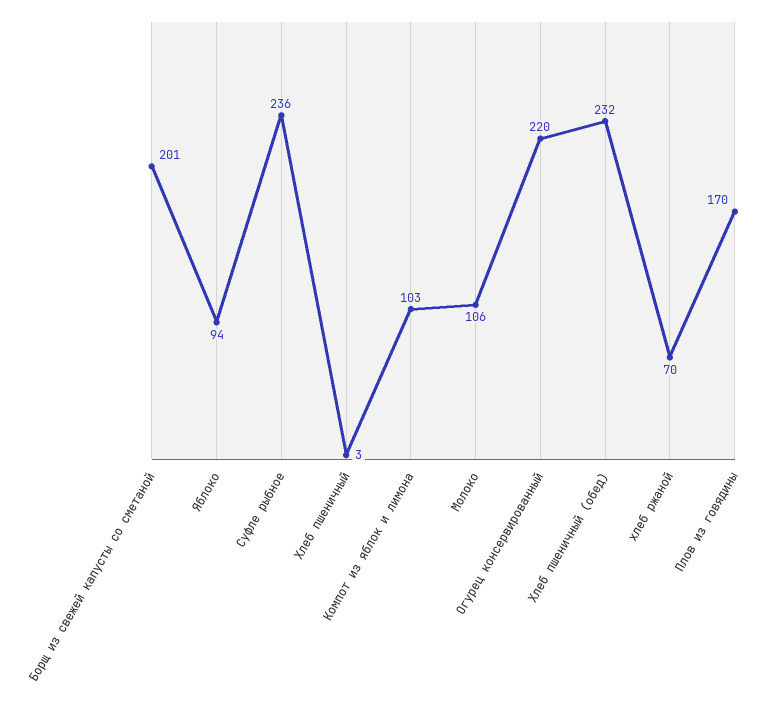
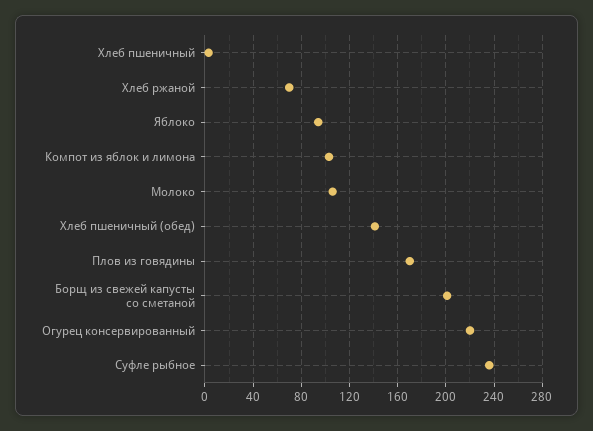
Хлеб пшеничный (обед): 232 -> 140

